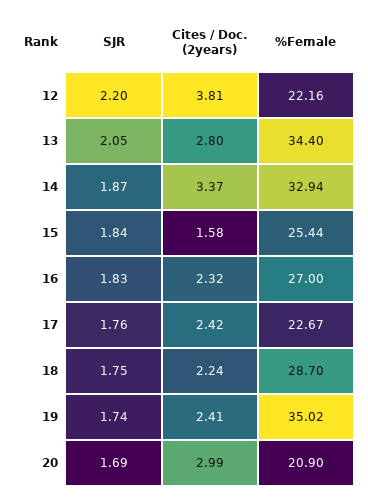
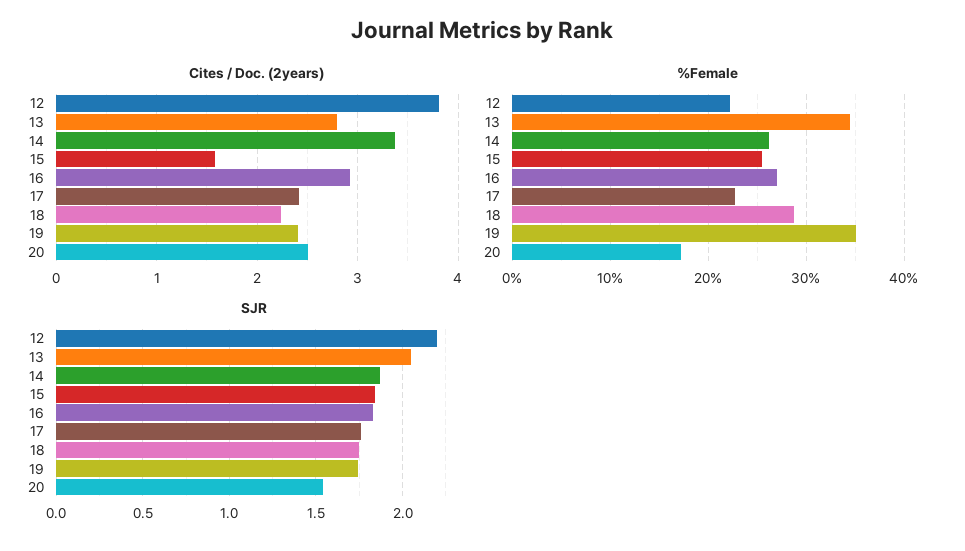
%Female, 14: 32.94 -> 26
Cites / Doc. (2years), 16: 2.32 -> 2.9
SJR, 20: 1.69 -> 1.55
Cites / Doc. (2years), 20: 2.99 -> 2.5
%Female, 20: 20.9 -> 17

